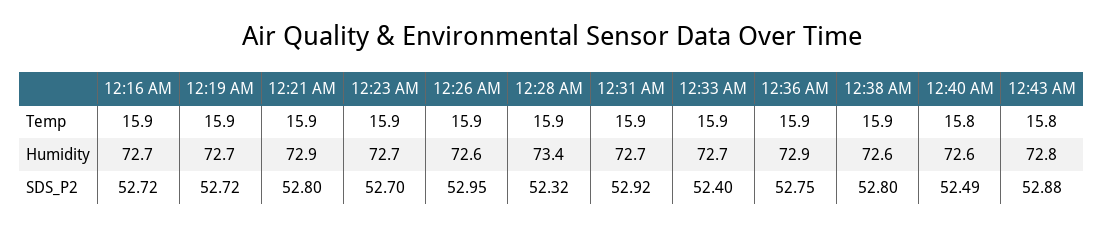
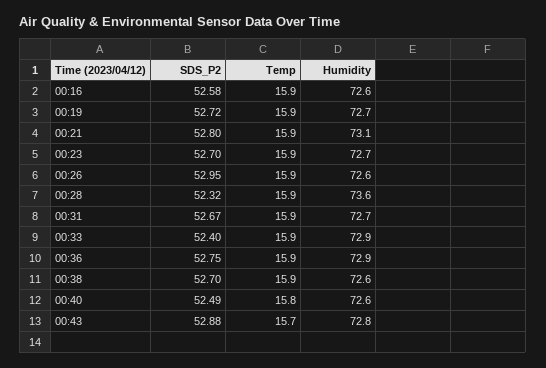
12:43 AM, Temp: 15.8 -> 15.7
12:16 AM, Humidity: 72.7 -> 72.6
12:21 AM, Humidity: 72.9 -> 73.1
12:28 AM, Humidity: 73.4 -> 73.6
12:33 AM, Humidity: 72.7 -> 72.9
12:16 AM, SDS_P2: 52.72 -> 52.58
12:31 AM, SDS_P2: 52.92 -> 52.67
12:38 AM, SDS_P2: 52.8 -> 52.7

